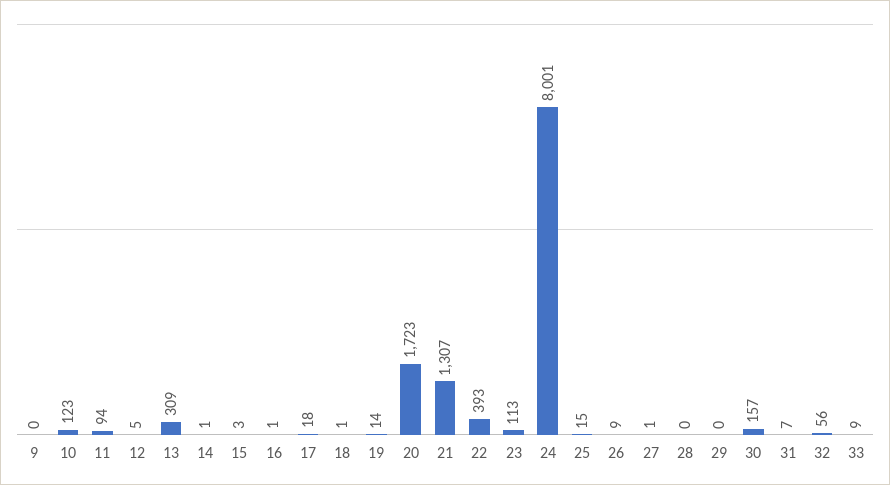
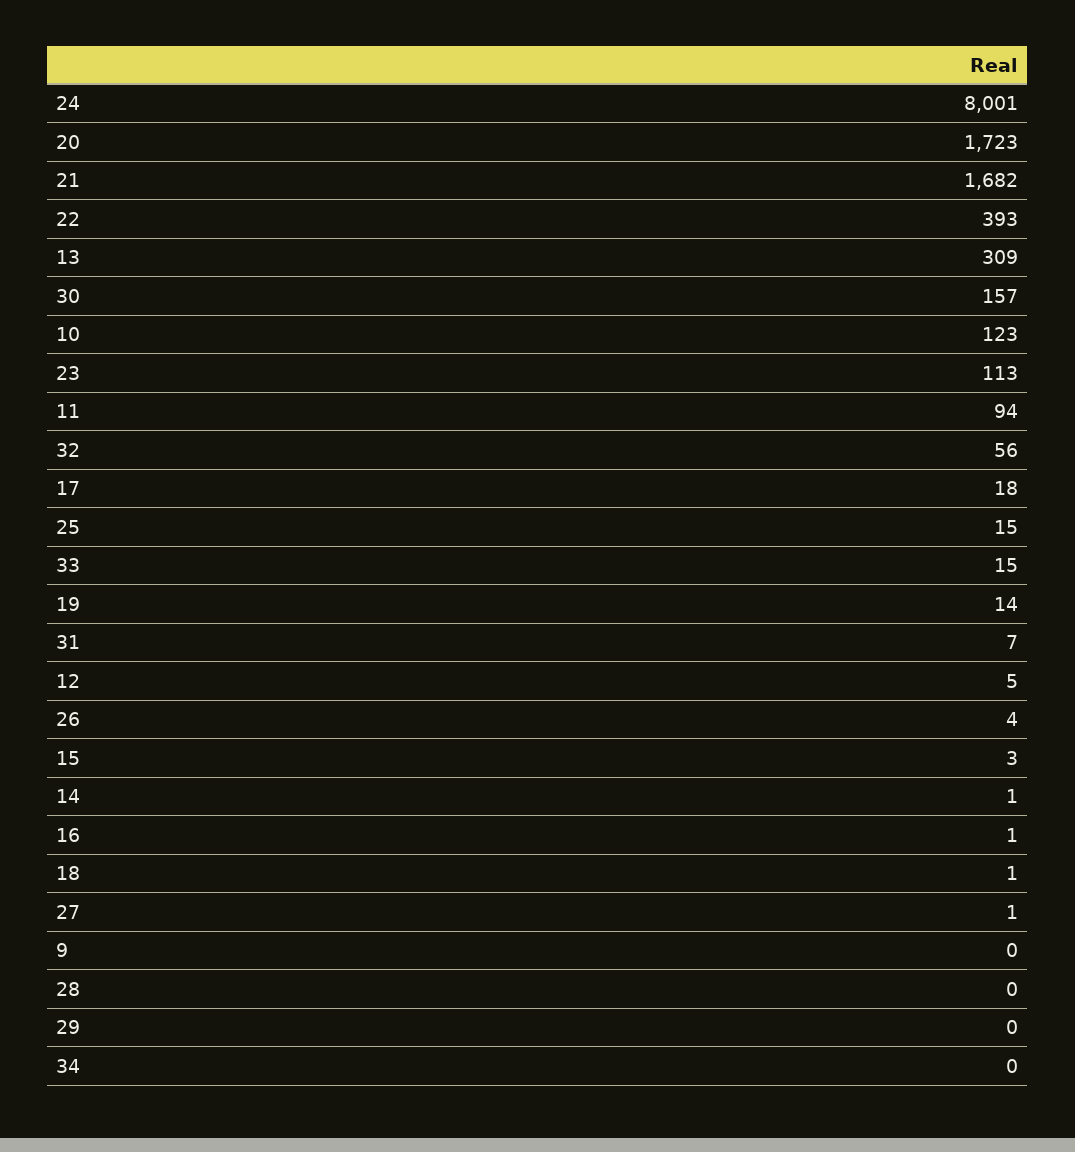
21: 1307 -> 1682
26: 9 -> 4
33: 9 -> 15
34: none -> 0

